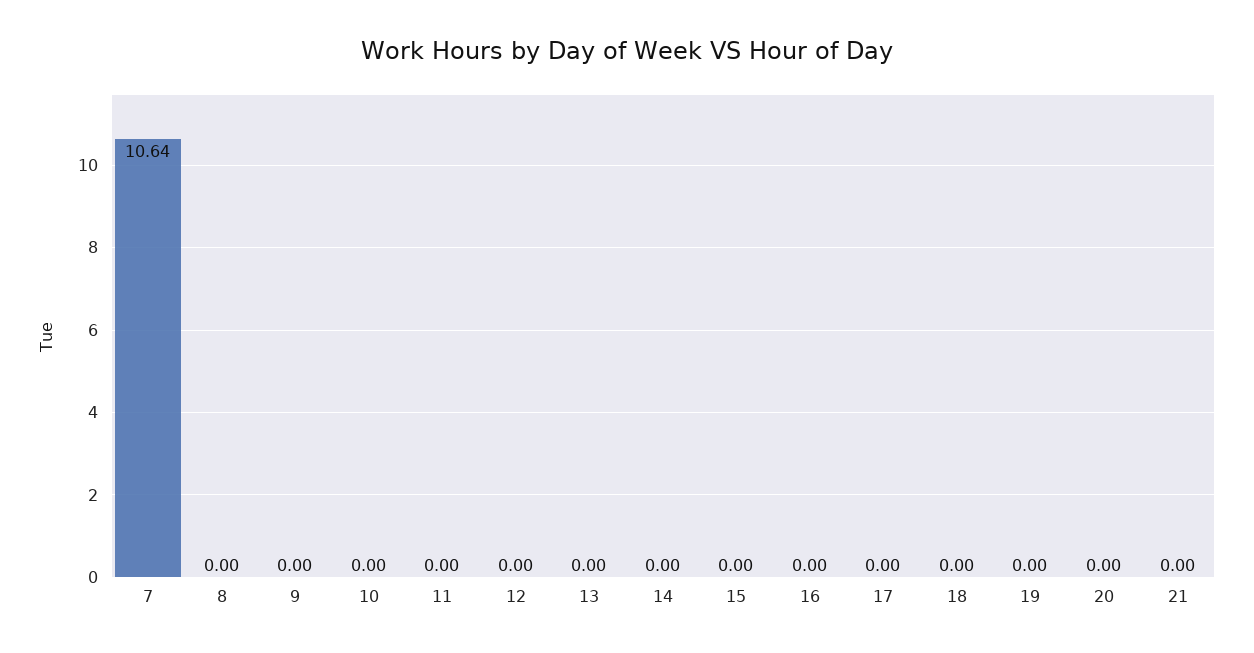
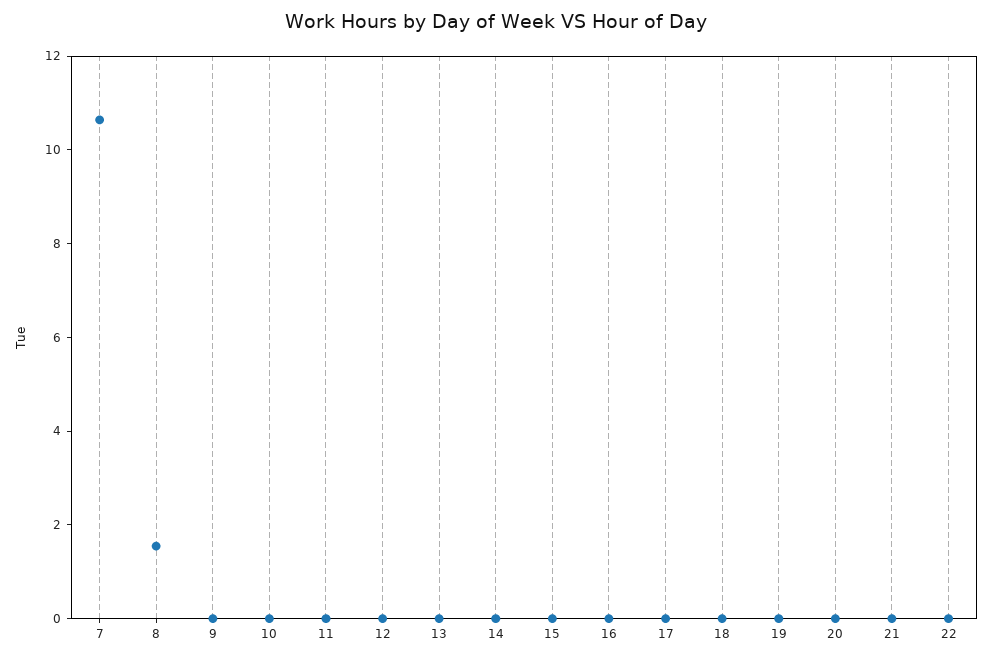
8: 0 -> 1.5
22: none -> 0

